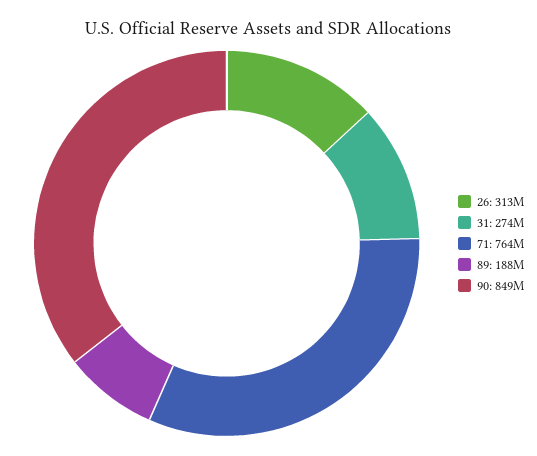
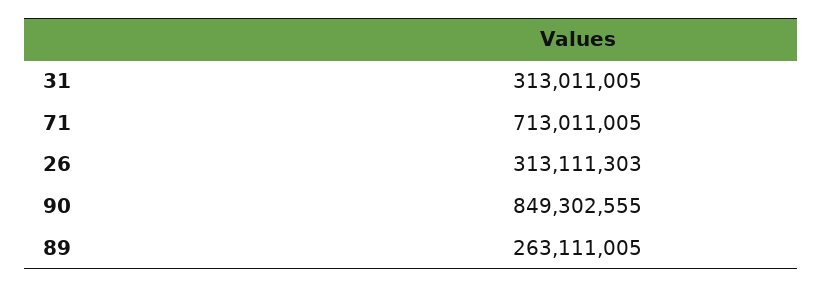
31: 274000000 -> 313011005
71: 764000000 -> 713011005
89: 188000000 -> 263111005

